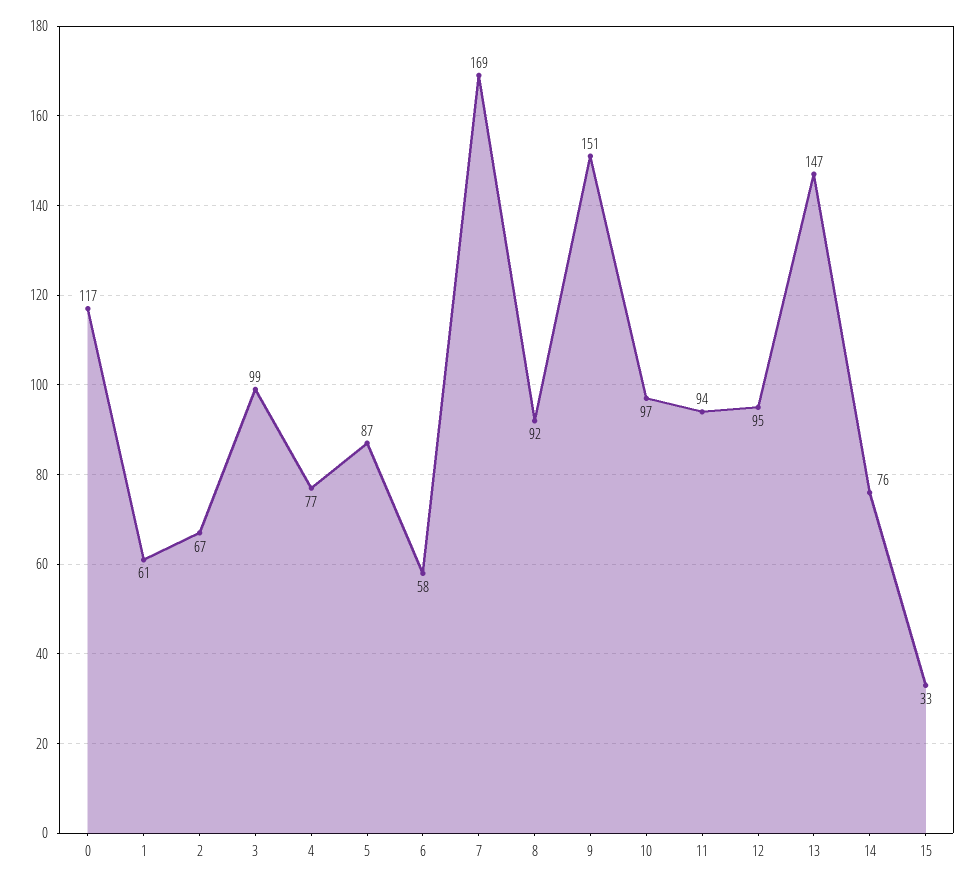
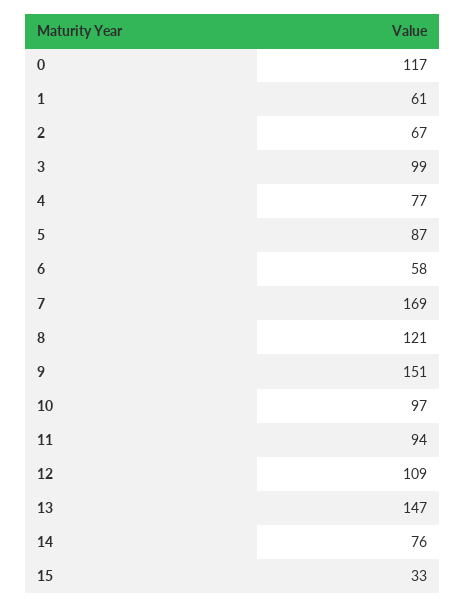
8: 92 -> 121
12: 95 -> 109

